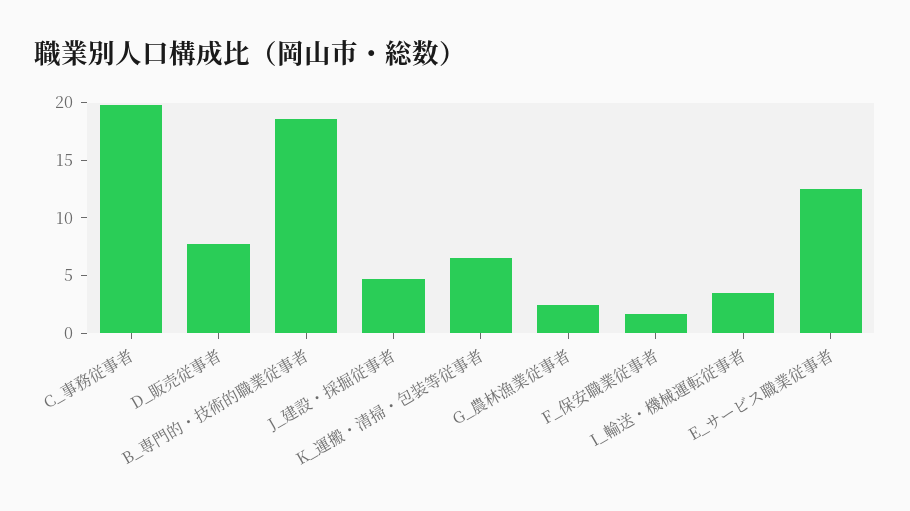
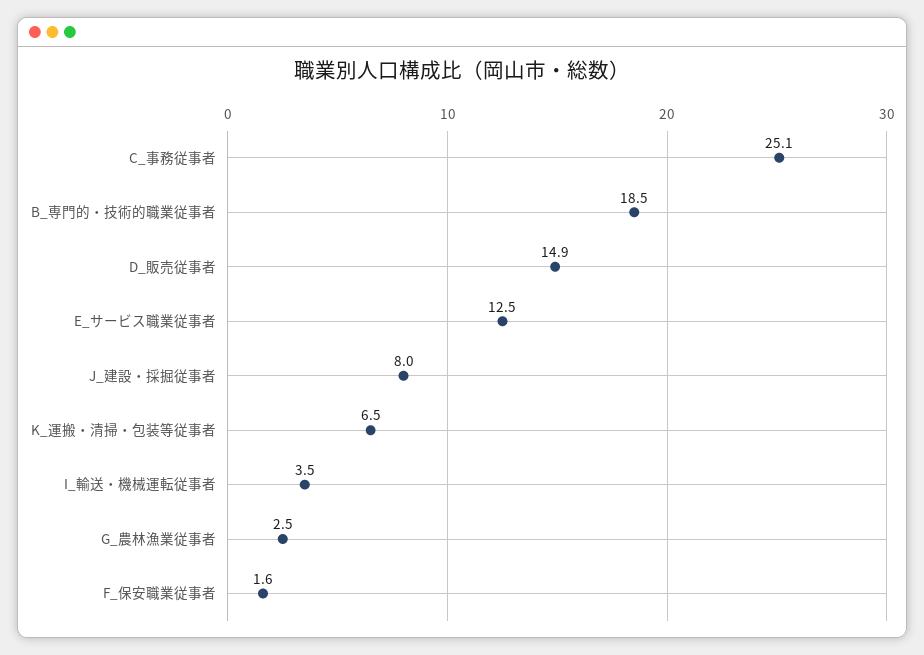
C_事務従事者: 20 -> 25.1
D_販売従事者: 8 -> 14.9
J_建設・採掘従事者: 5 -> 8

